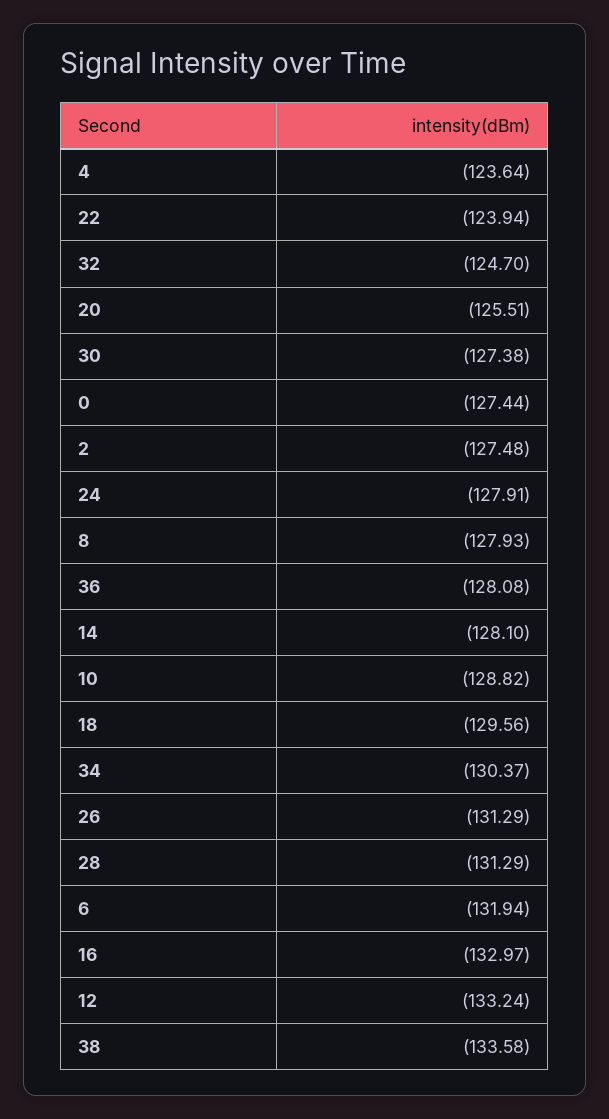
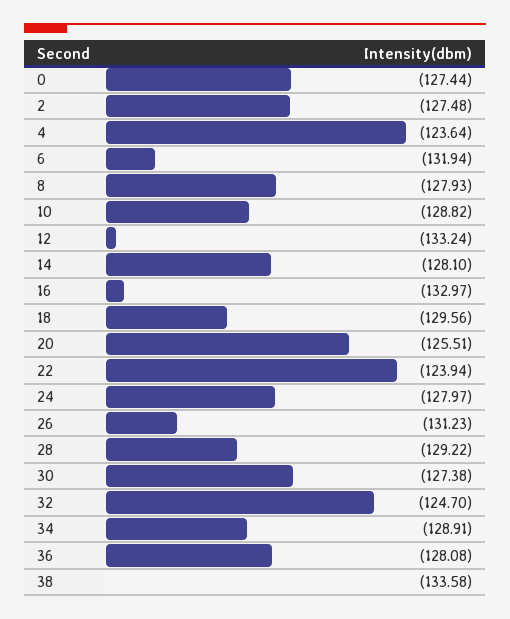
24: -127.91 -> -127.97
34: -130.37 -> -128.91
26: -131.29 -> -131.23
28: -131.29 -> -129.22

